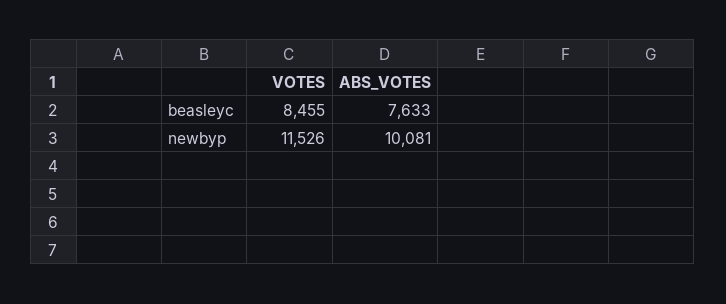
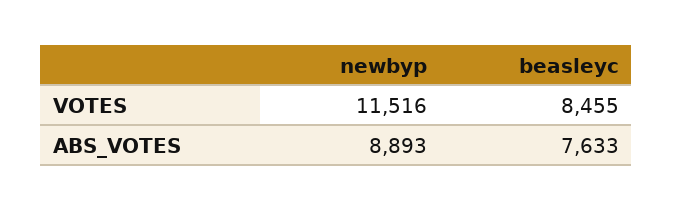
VOTES, newbyp: 11526 -> 11516
ABS_VOTES, newbyp: 10081 -> 8893

